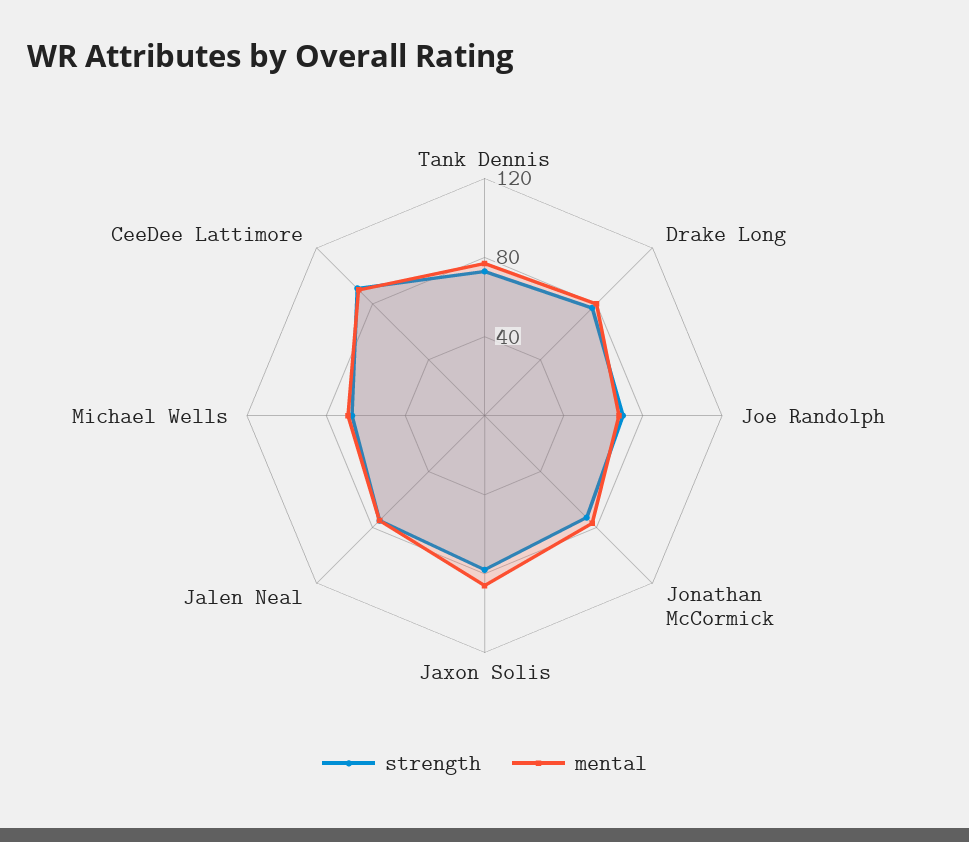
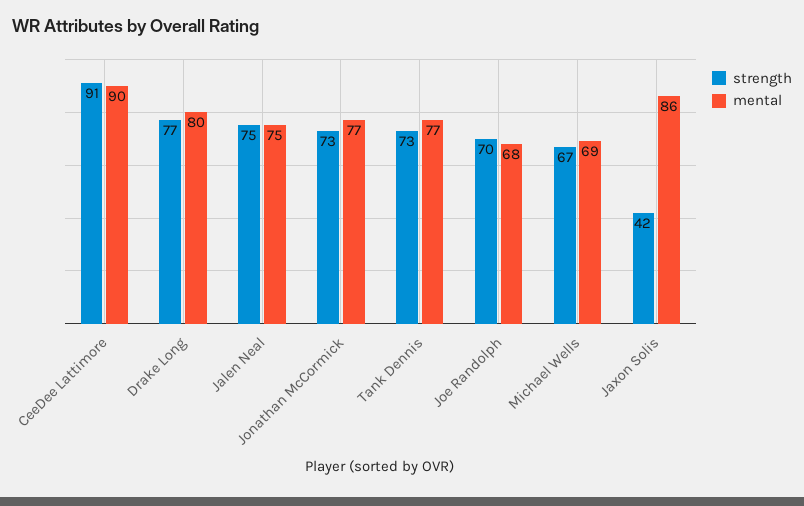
strength, Jaxon Solis: 80 -> 42

